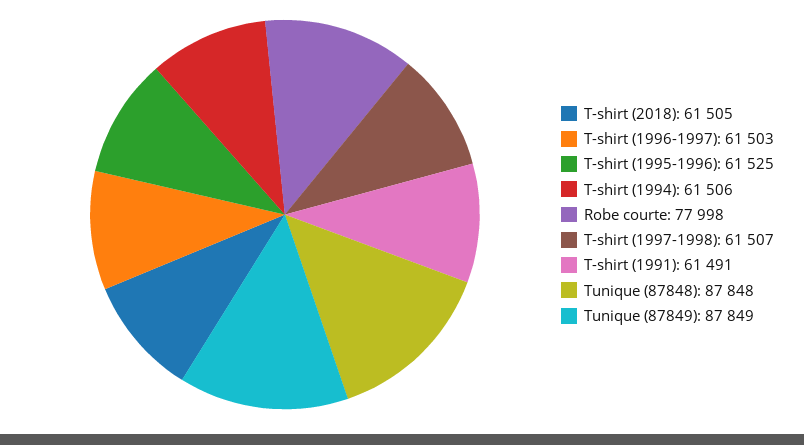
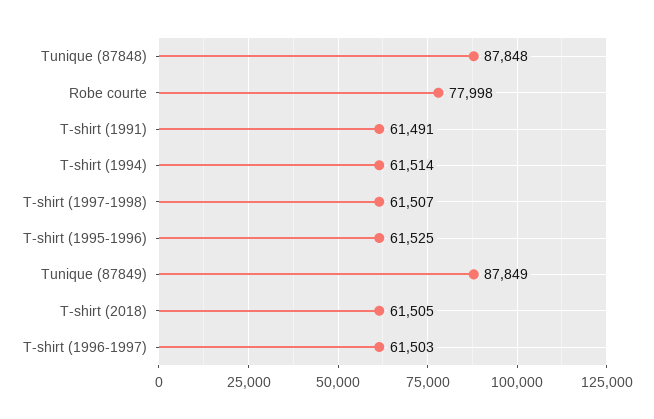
T-shirt (1994): 61506 -> 61514

